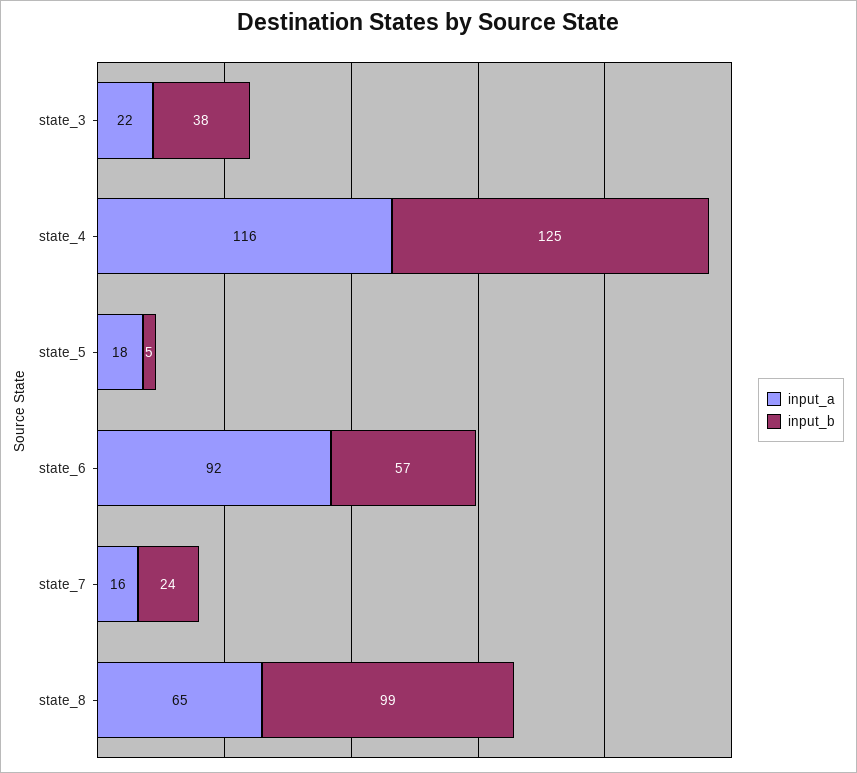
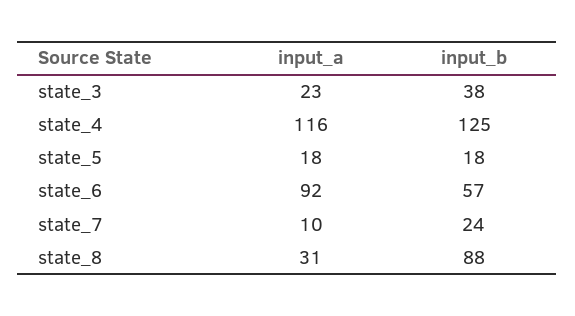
input_a, state_3: 22 -> 23
input_b, state_5: 5 -> 18
input_a, state_7: 16 -> 10
input_a, state_8: 65 -> 31
input_b, state_8: 99 -> 88

